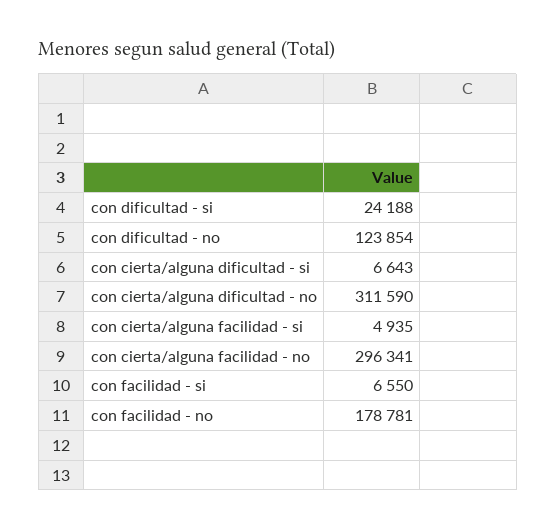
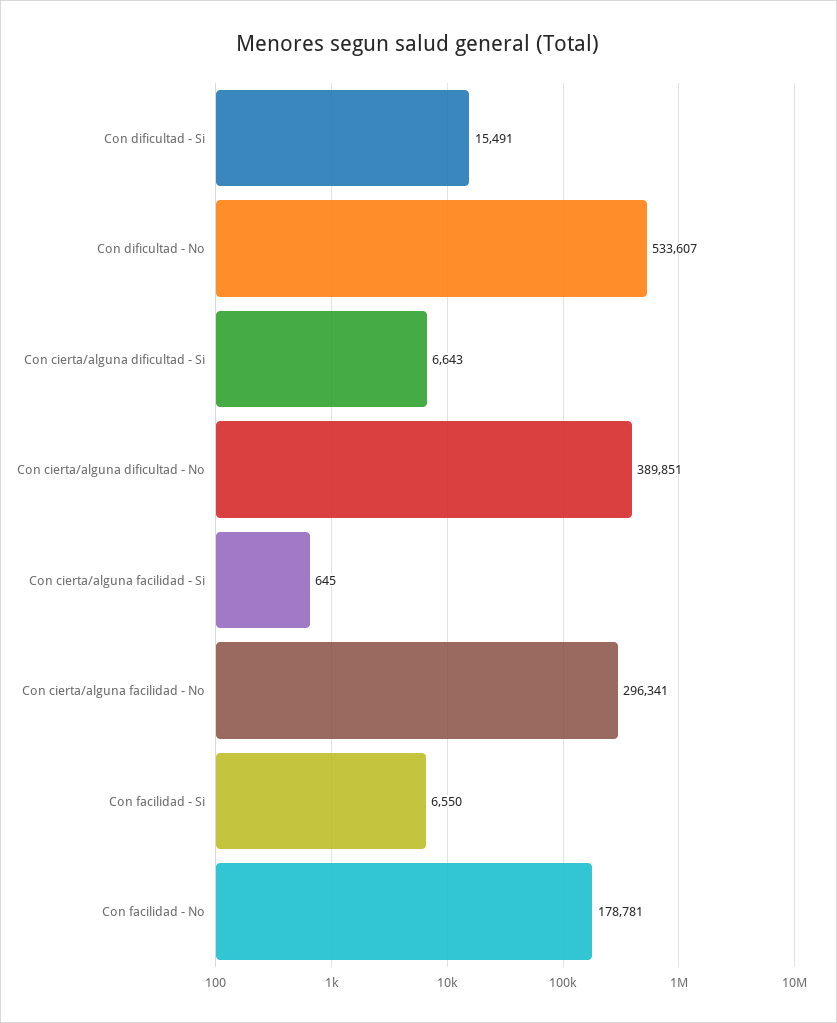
con dificultad - si: 24188 -> 15491
con dificultad - no: 123854 -> 533607
con cierta/alguna dificultad - no: 311590 -> 389851
con cierta/alguna facilidad - si: 4935 -> 645

